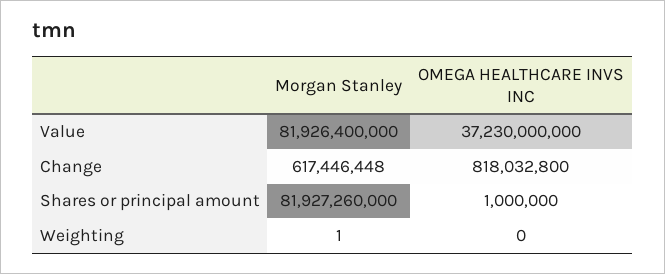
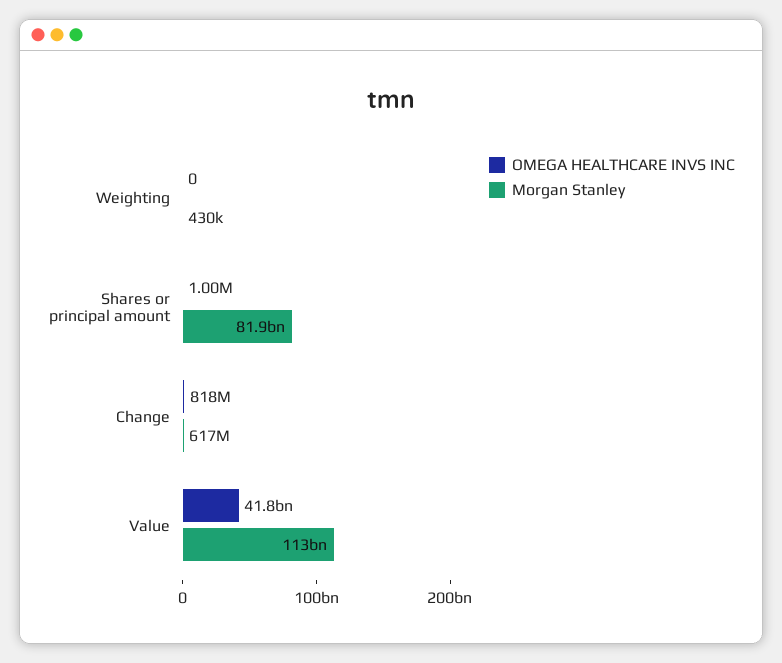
Morgan Stanley, Value: 81926400000 -> 113000000000
OMEGA HEALTHCARE INVS INC, Value: 37230000000 -> 41800000000
Morgan Stanley, Weighting: 1 -> 430000

